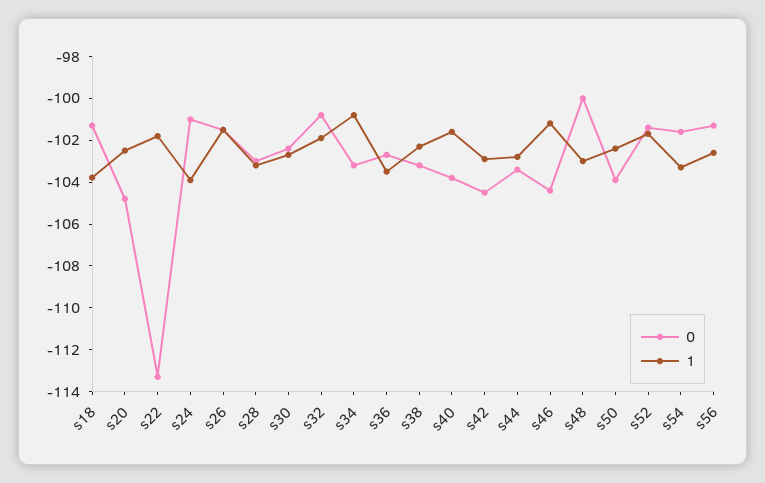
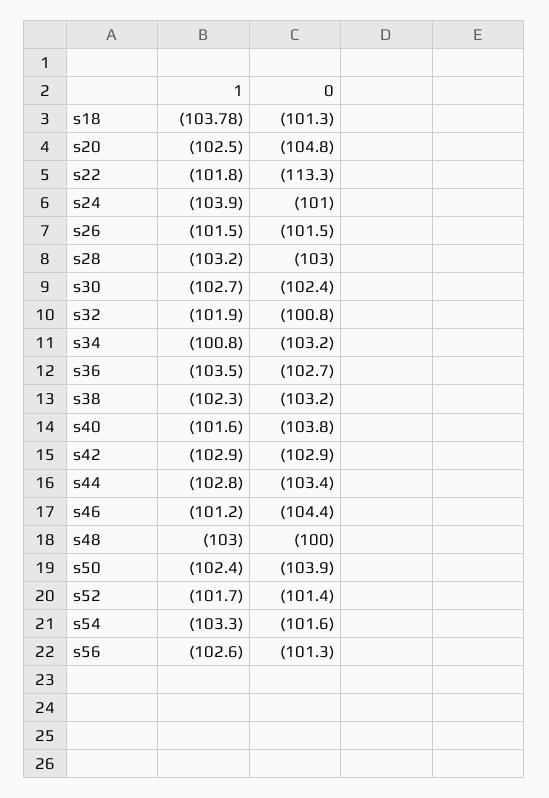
0, s42: -104.5 -> -102.9

